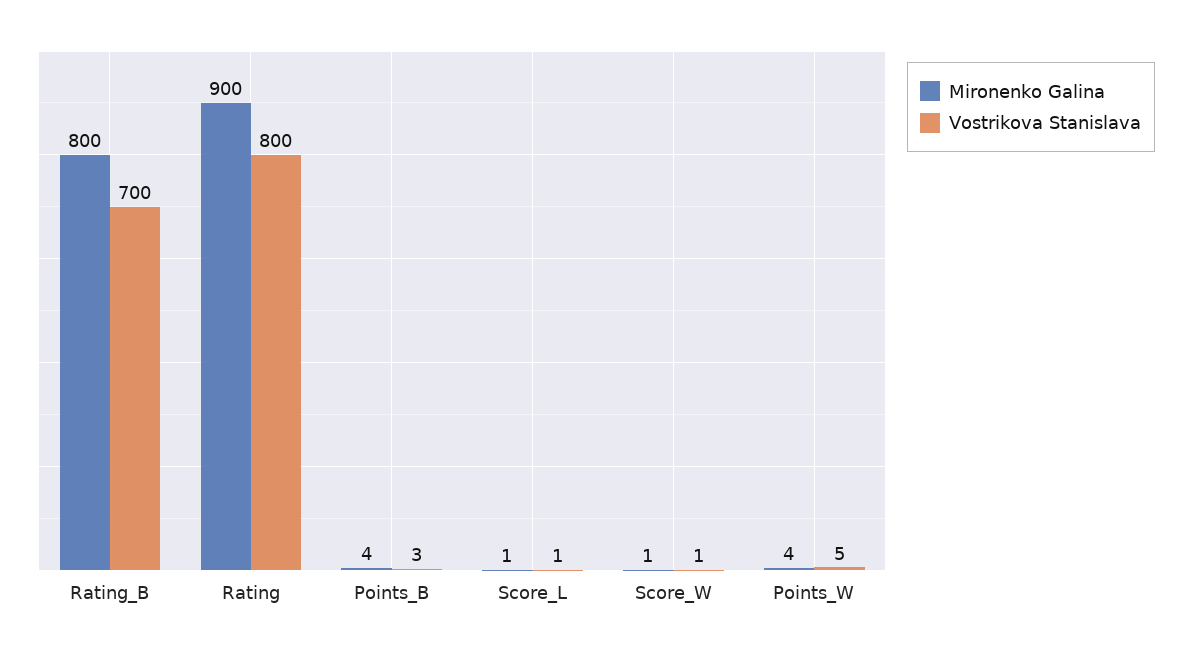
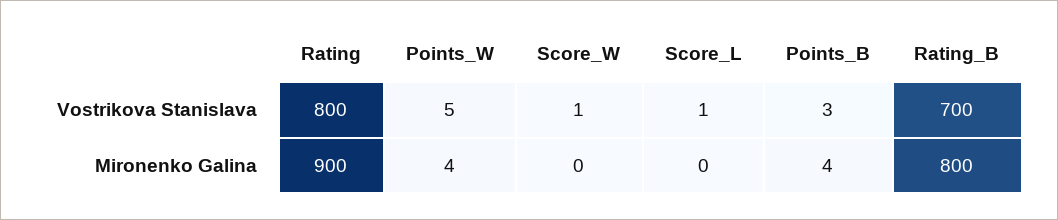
Mironenko Galina, Score_L: 1 -> 0
Mironenko Galina, Score_W: 1 -> 0

